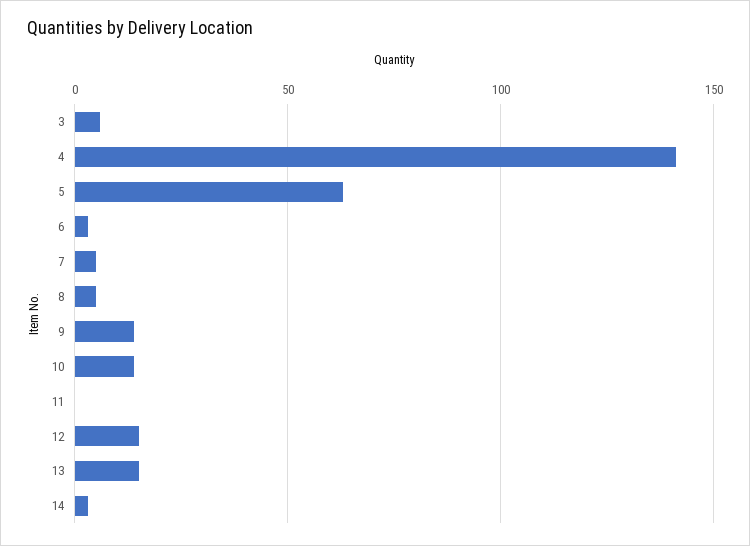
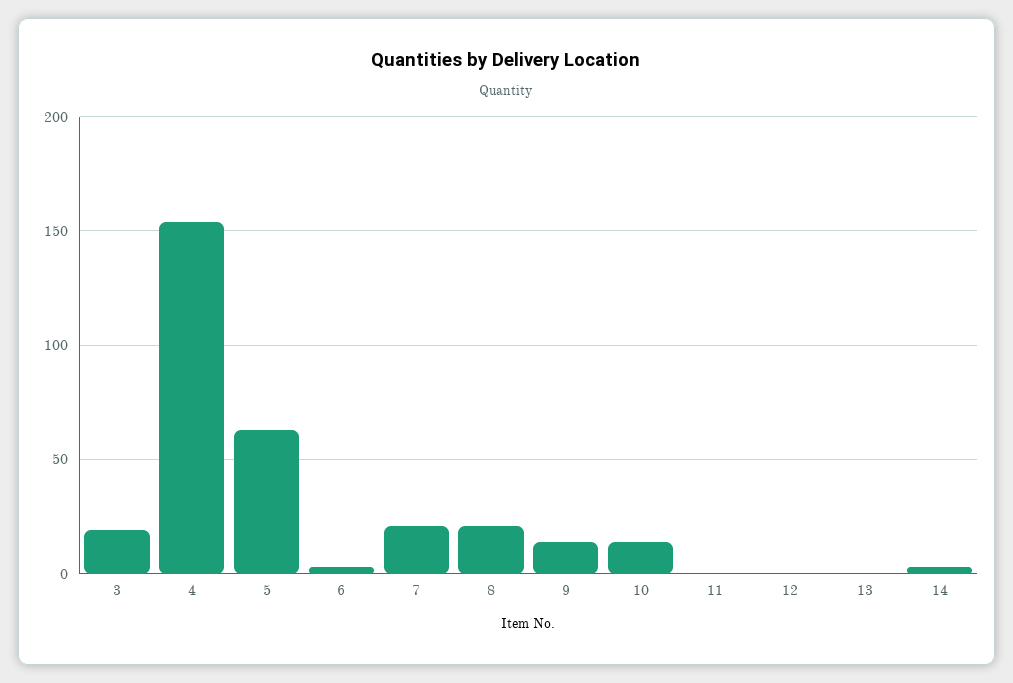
3: 5 -> 20
4: 140 -> 155
7: 5 -> 20
8: 5 -> 20
12: 15 -> 0
13: 15 -> 0

